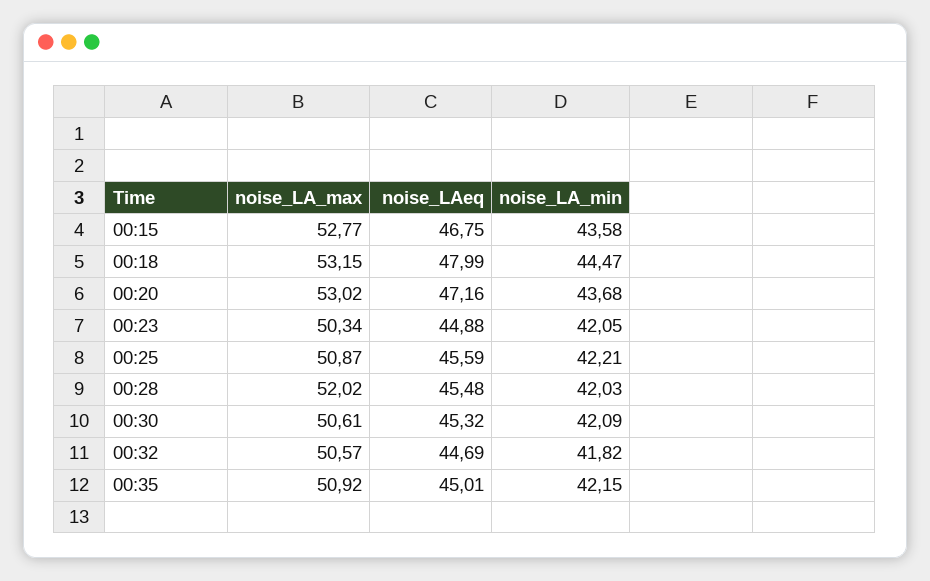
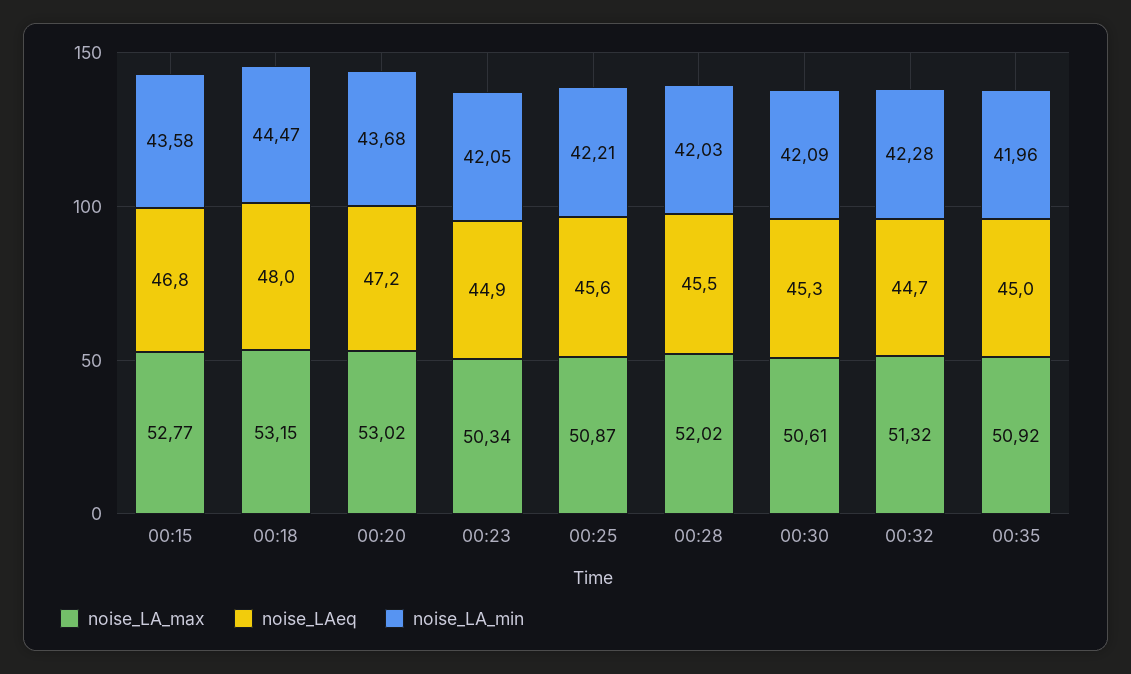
noise_LA_max, 00:32: 50.57 -> 51.32
noise_LA_min, 00:32: 41.82 -> 42.28
noise_LA_min, 00:35: 42.15 -> 41.96

